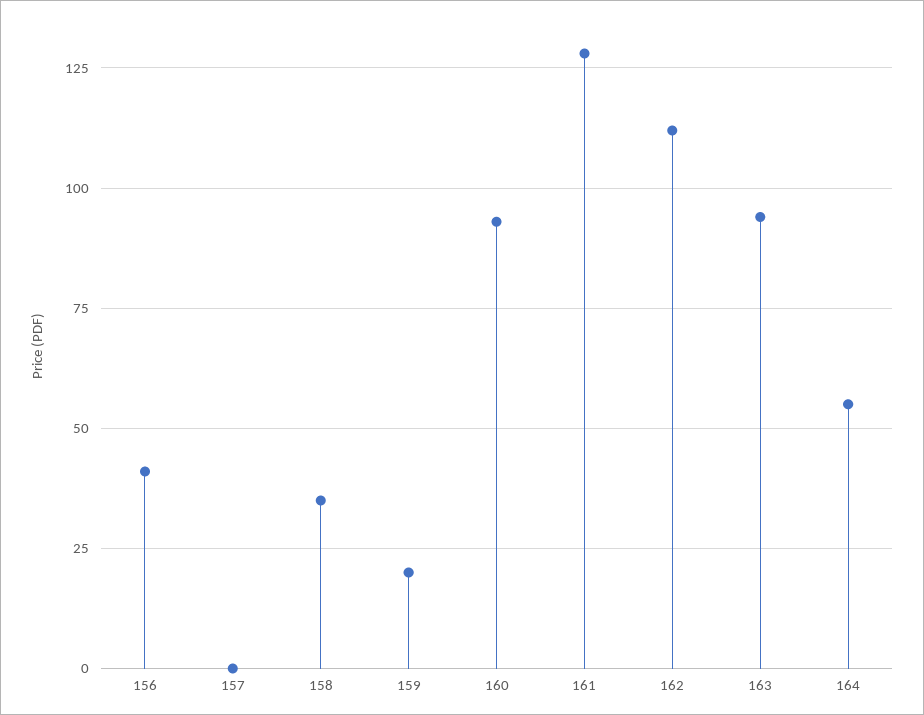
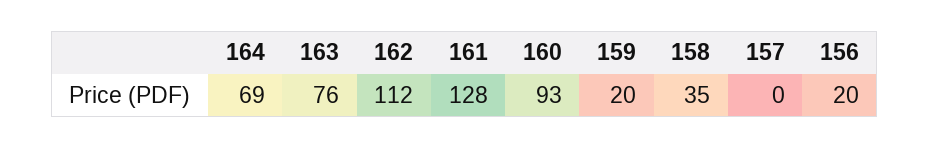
156: 40 -> 20
163: 95 -> 76
164: 55 -> 69

